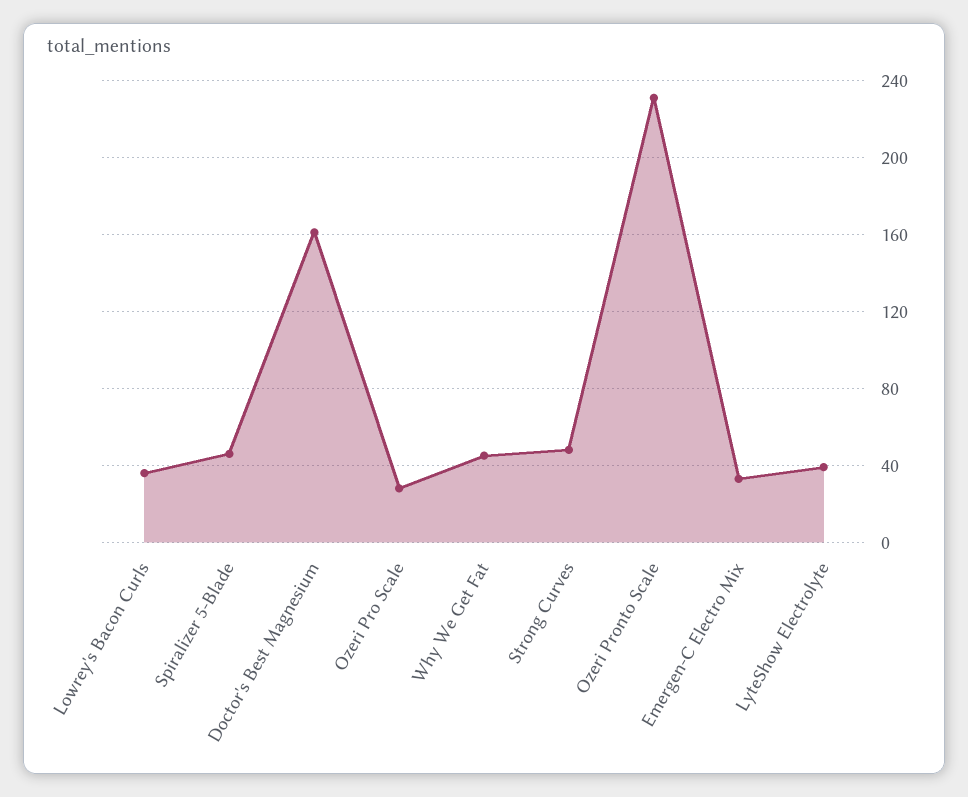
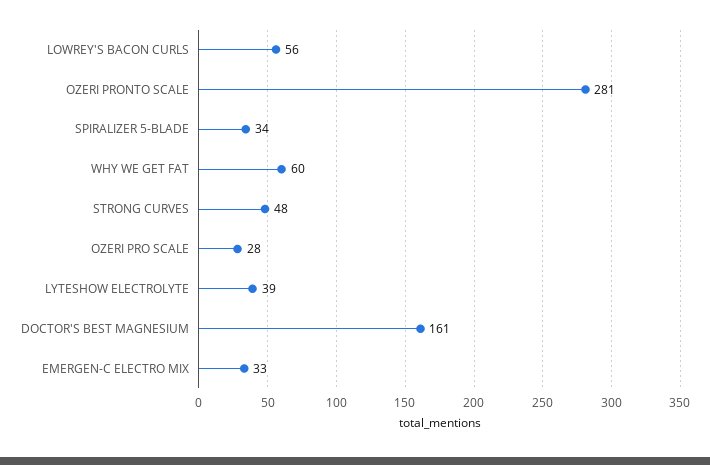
Lowrey's Bacon Curls: 35 -> 56
Spiralizer 5-Blade: 45 -> 34
Why We Get Fat: 45 -> 60
Ozeri Pronto Scale: 230 -> 281

